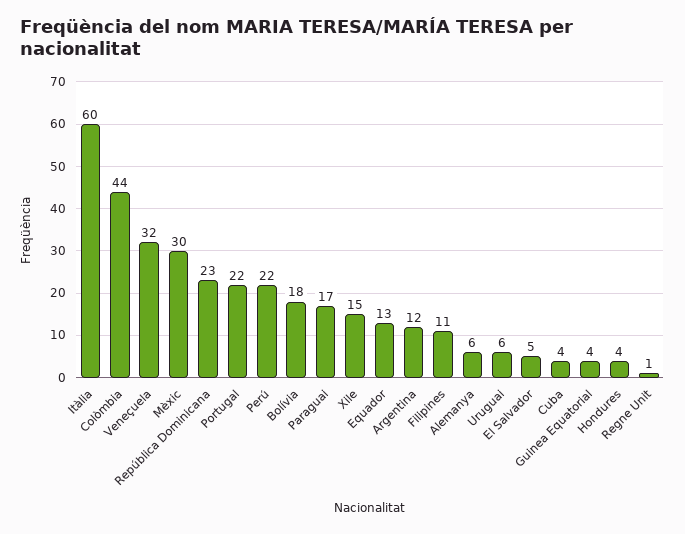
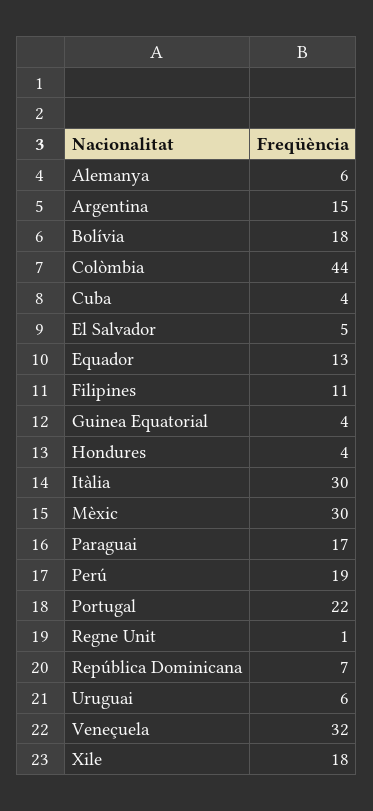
Itàlia: 60 -> 30
República Dominicana: 23 -> 7
Perú: 22 -> 19
Xile: 15 -> 18
Argentina: 12 -> 15

